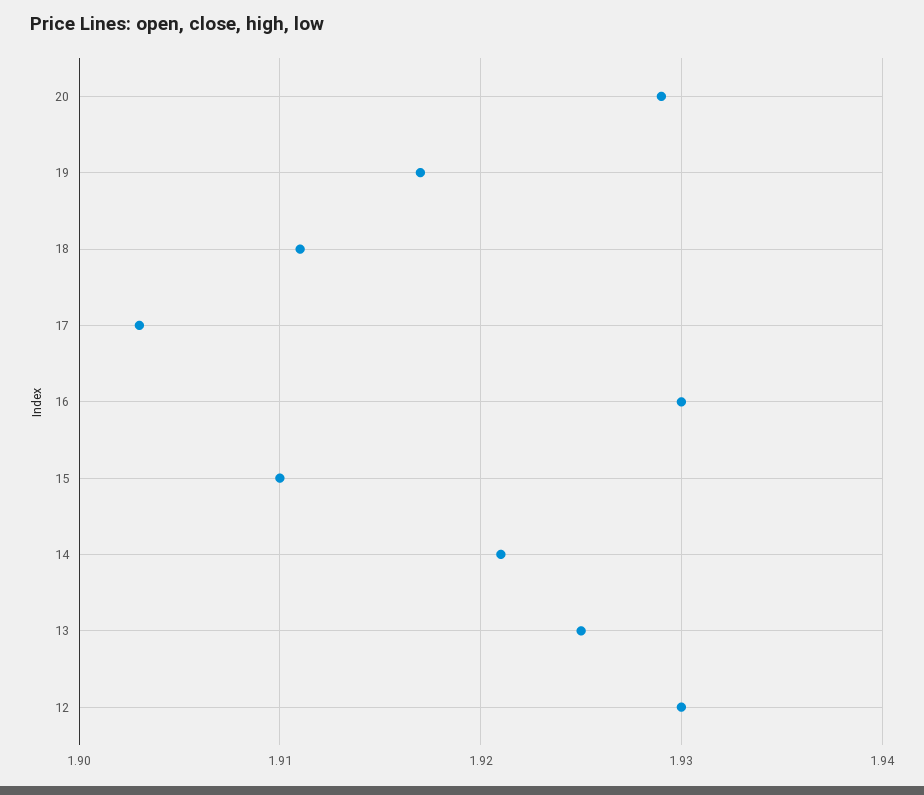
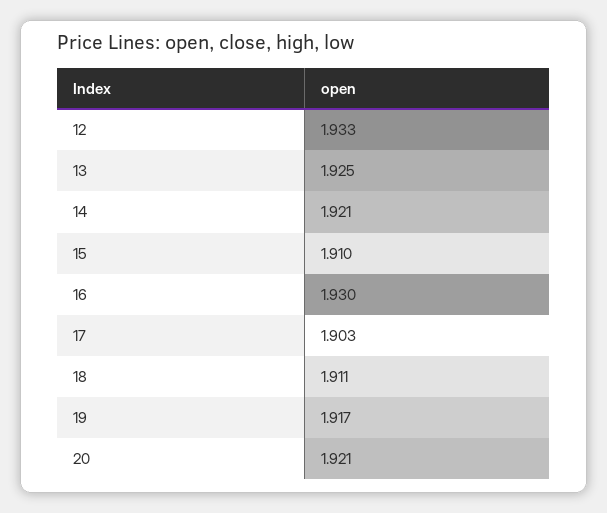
20: 1.929 -> 1.921
12: 1.93 -> 1.933

